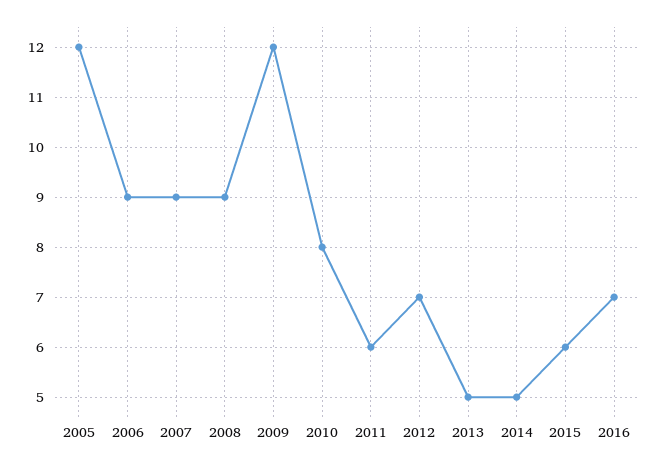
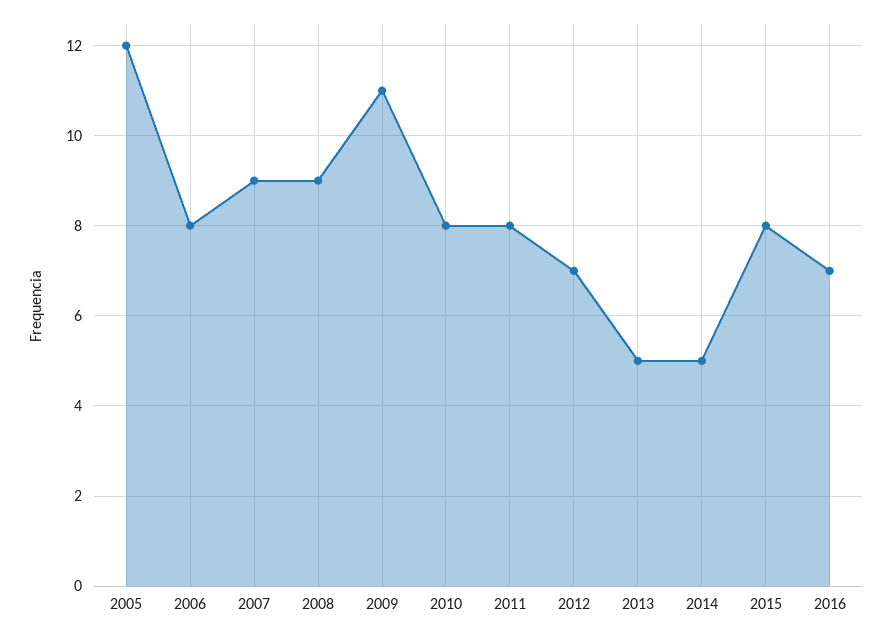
2006: 9 -> 8
2009: 12 -> 11
2011: 6 -> 8
2015: 6 -> 8

